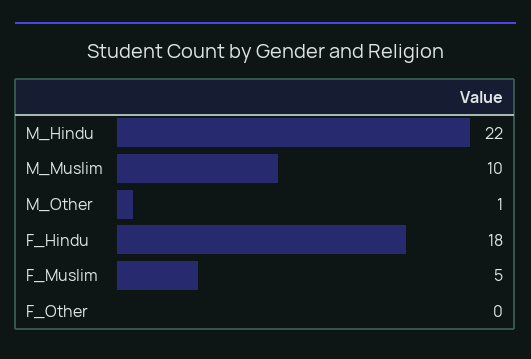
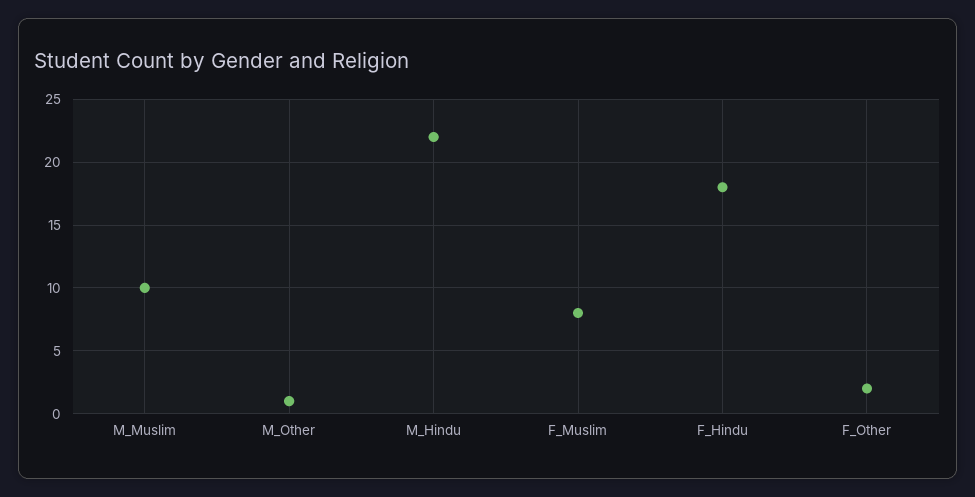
F_Muslim: 5 -> 8
F_Other: 0 -> 2

